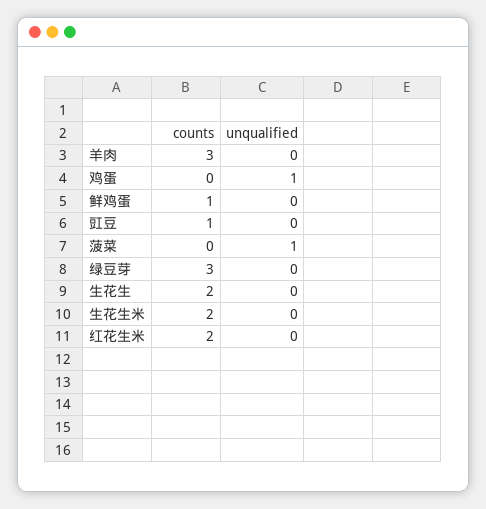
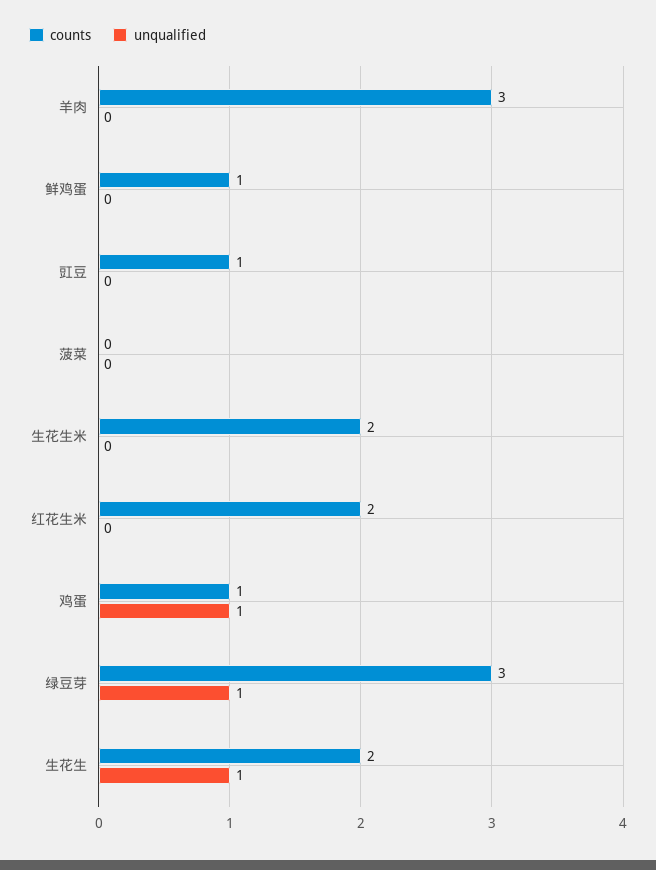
counts, 鸡蛋: 0 -> 1
unqualified, 菠菜: 1 -> 0
unqualified, 绿豆芽: 0 -> 1
unqualified, 生花生: 0 -> 1

